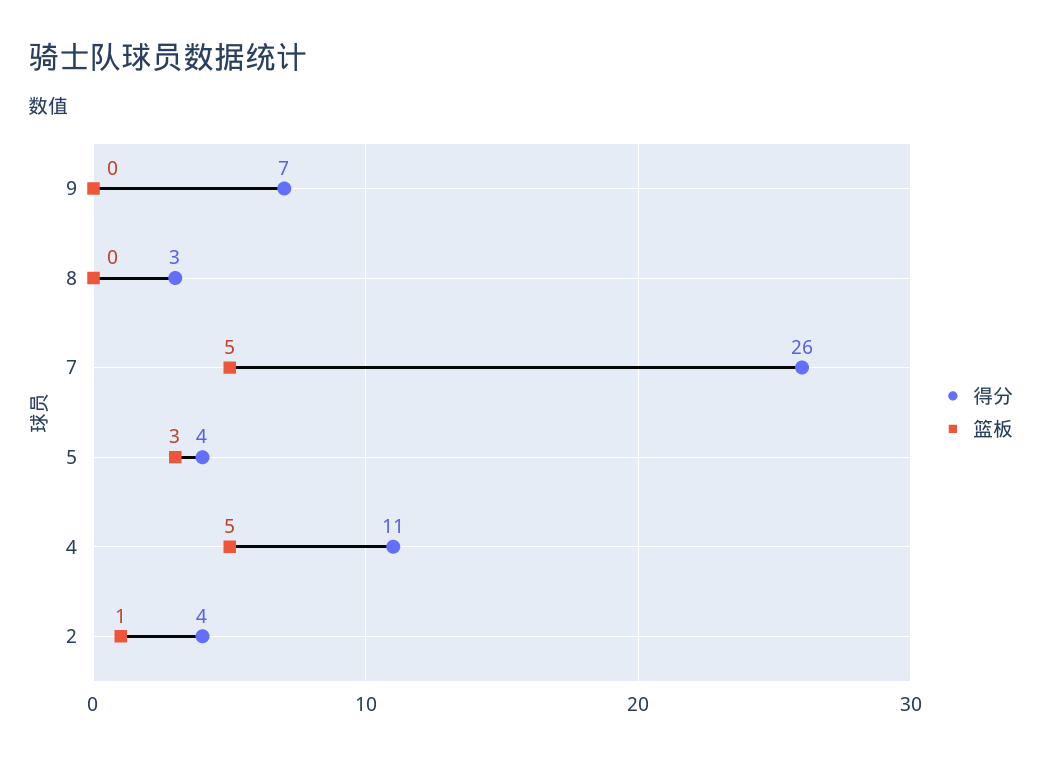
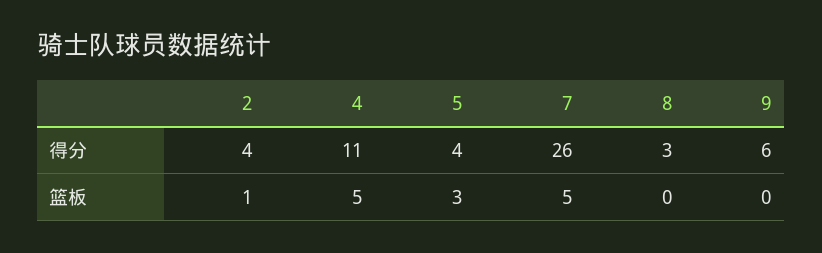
得分, 9: 7 -> 6

